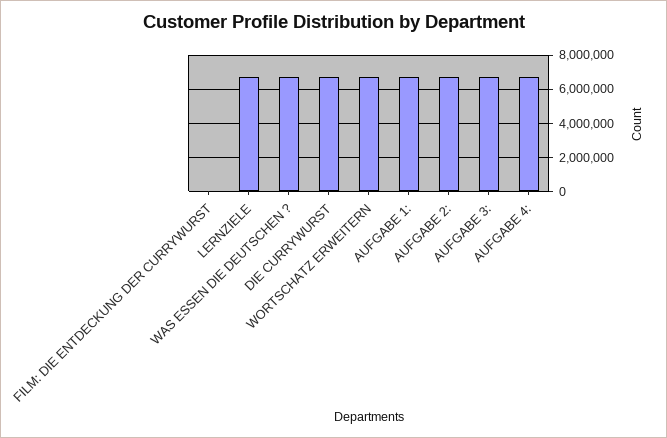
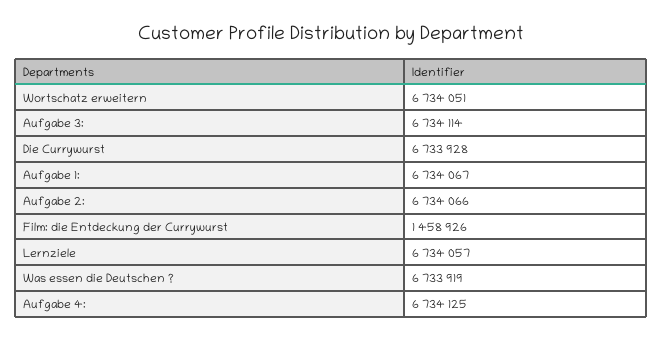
FILM: DIE ENTDECKUNG DER CURRYWURST: 0 -> 1458926

